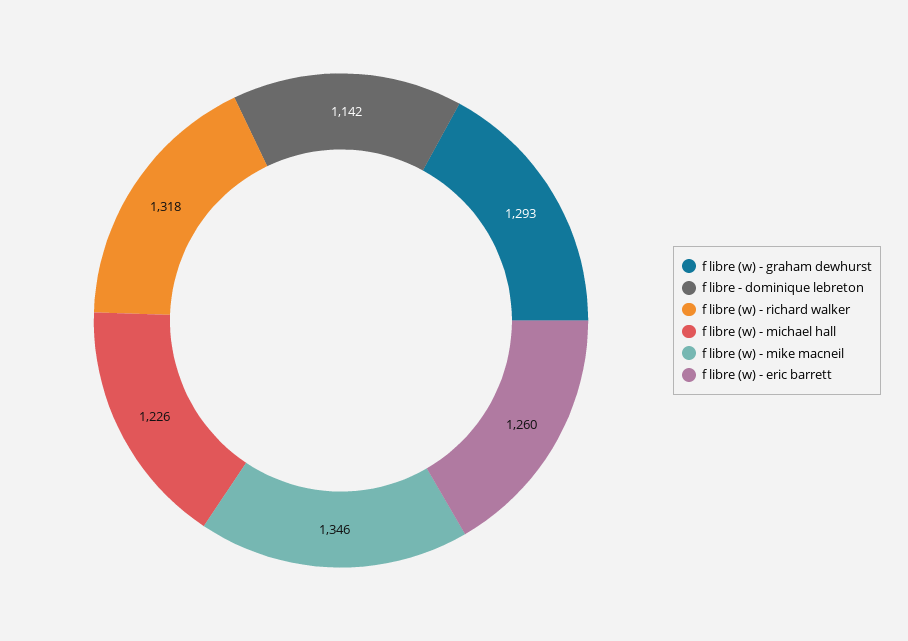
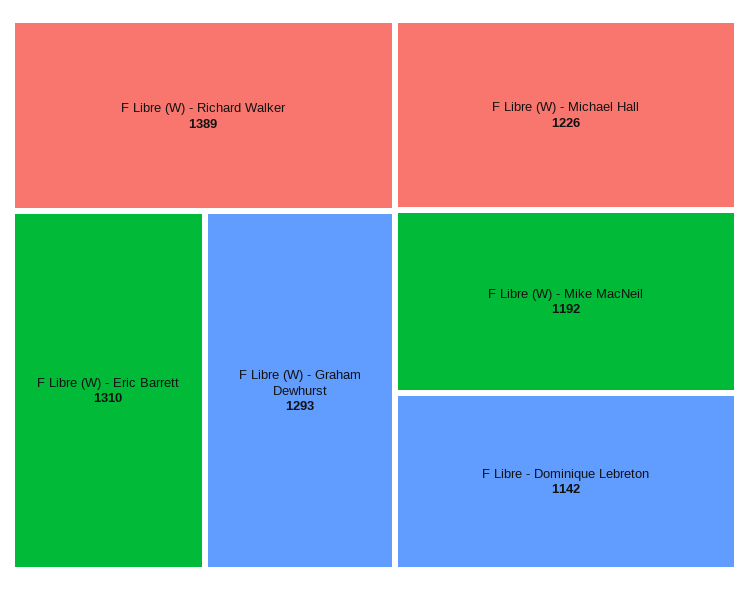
f libre (w) - richard walker: 1318 -> 1389
f libre (w) - mike macneil: 1346 -> 1192
f libre (w) - eric barrett: 1260 -> 1310

